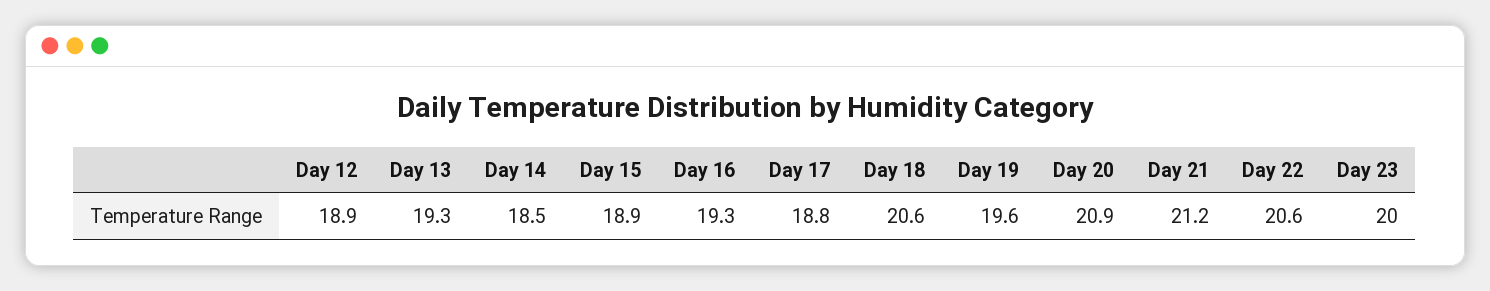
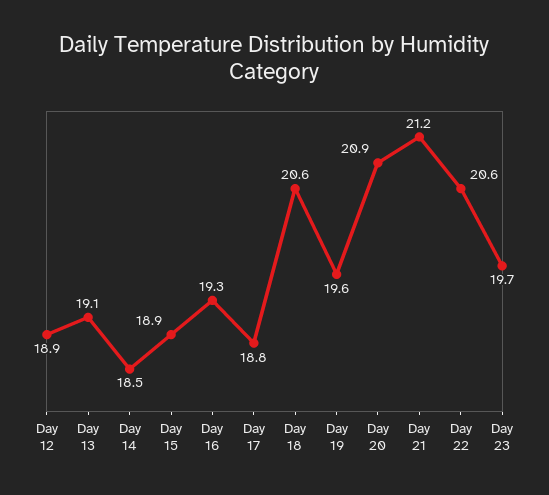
Day 13: 19.3 -> 19.1
Day 23: 20 -> 19.7

